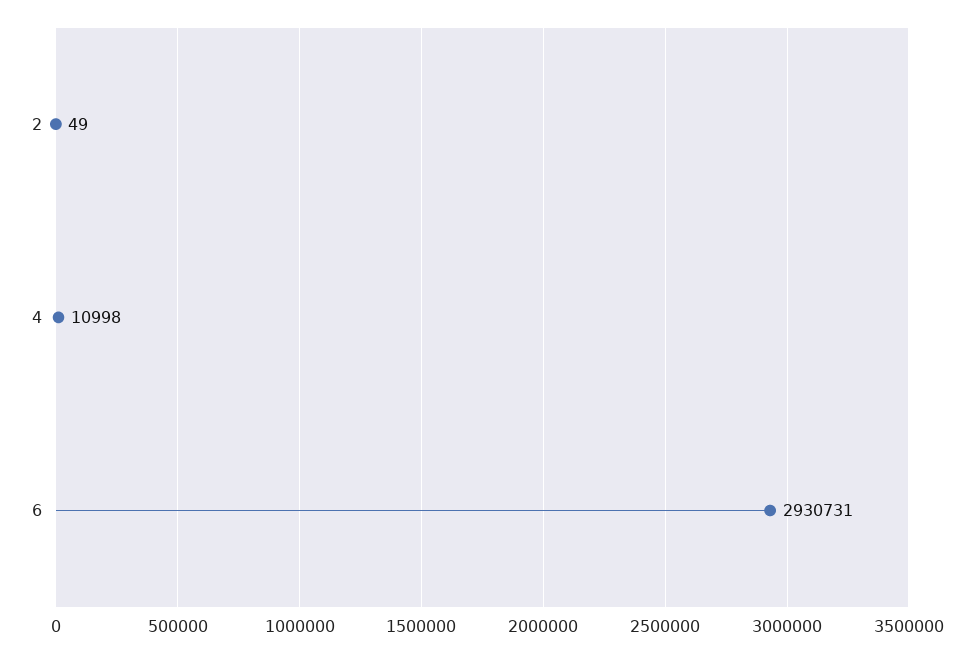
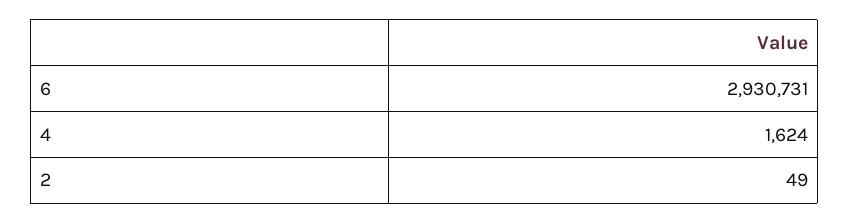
4: 10998 -> 1624

